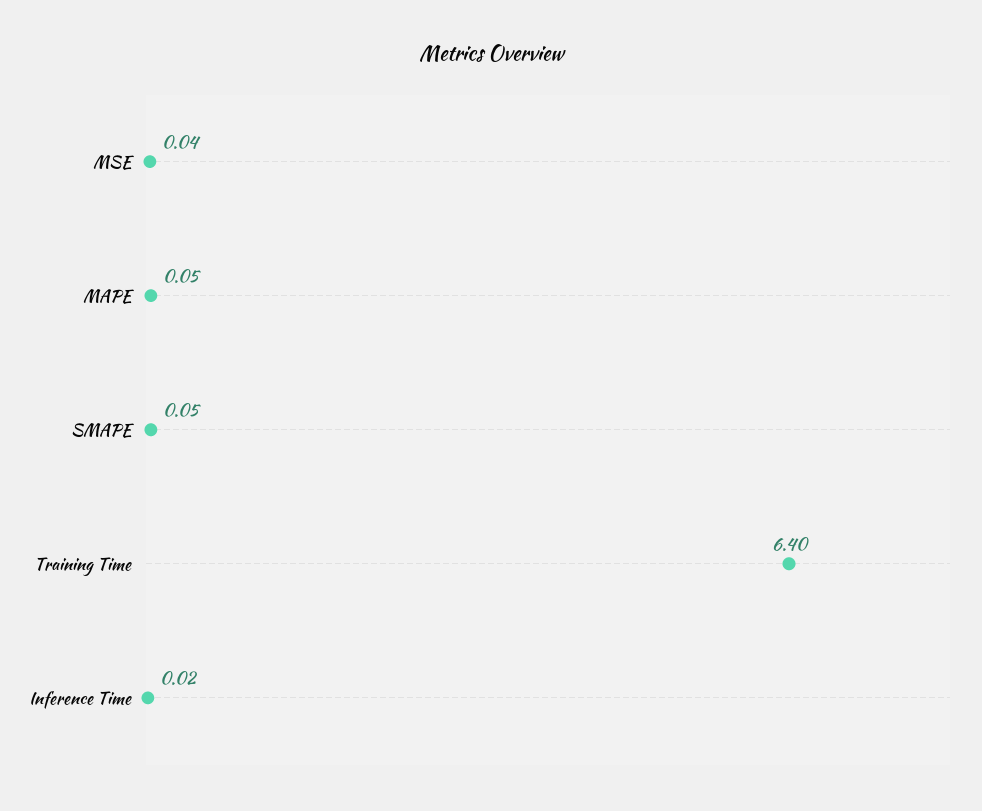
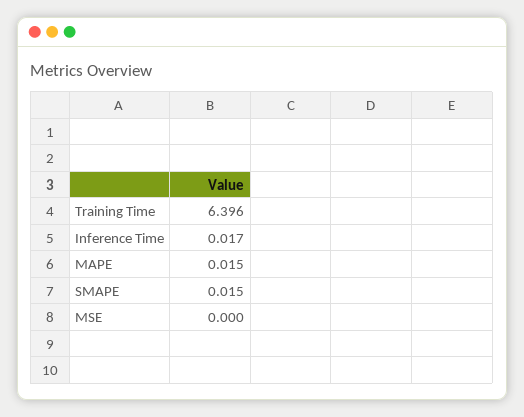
MSE: 0.04 -> 0
MAPE: 0.05 -> 0.015
SMAPE: 0.05 -> 0.015

